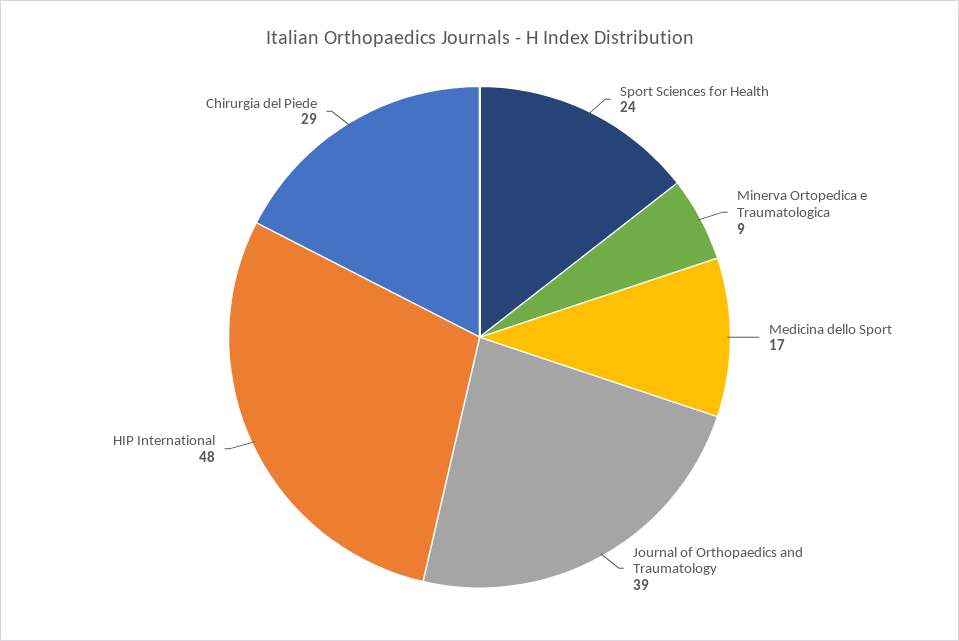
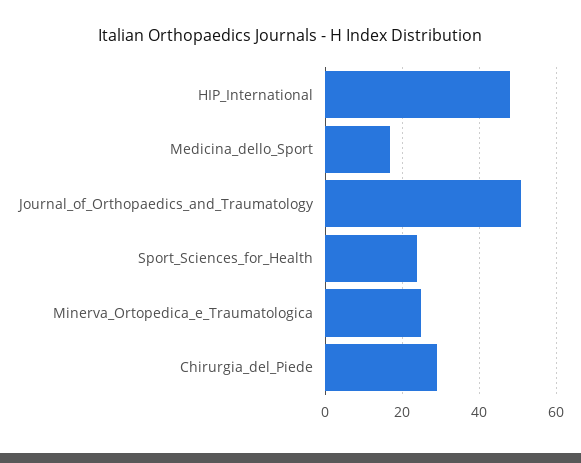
Minerva Ortopedica e Traumatologica: 9 -> 25
Journal of Orthopaedics and Traumatology: 39 -> 50

